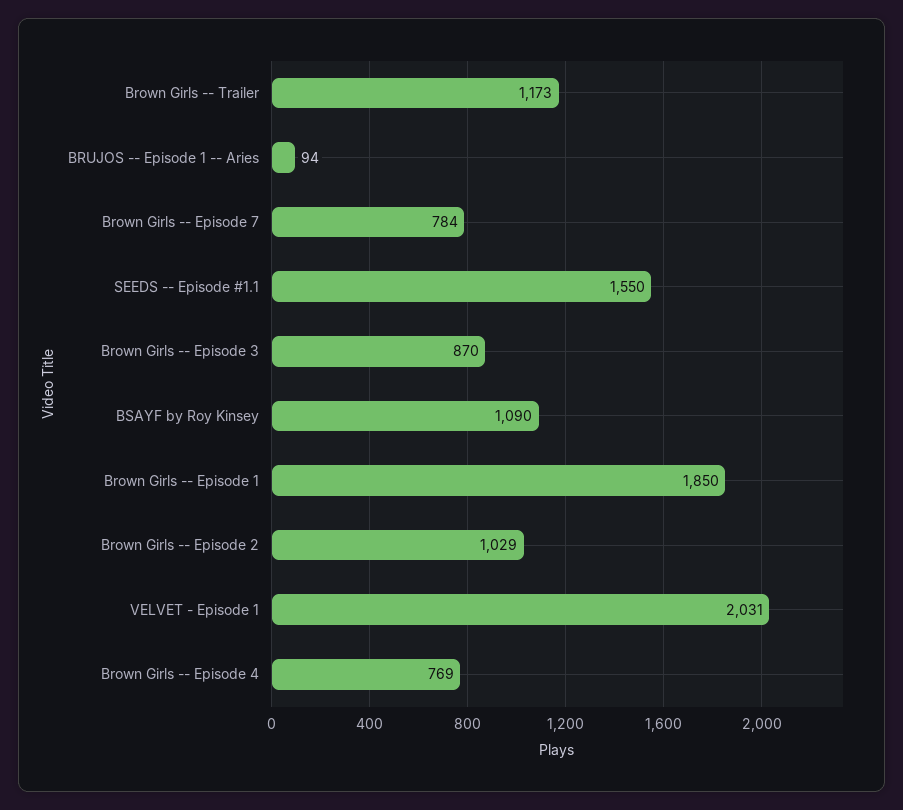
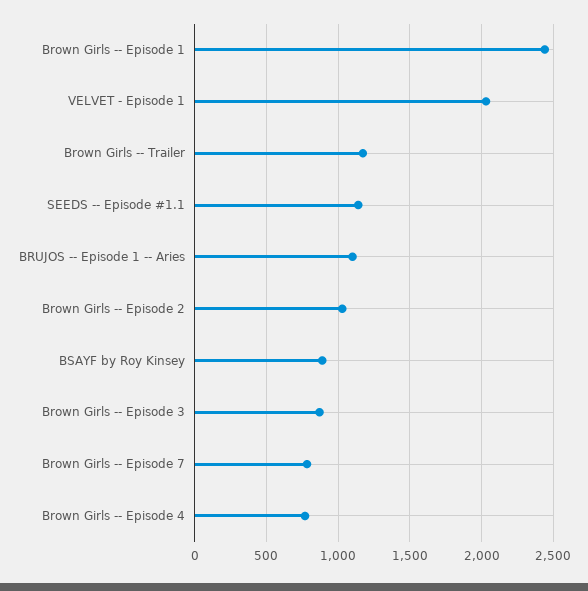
BRUJOS -- Episode 1 -- Aries: 94 -> 1100
SEEDS -- Episode #1.1: 1550 -> 1150
BSAYF by Roy Kinsey: 1090 -> 900
Brown Girls -- Episode 1: 1850 -> 2450

